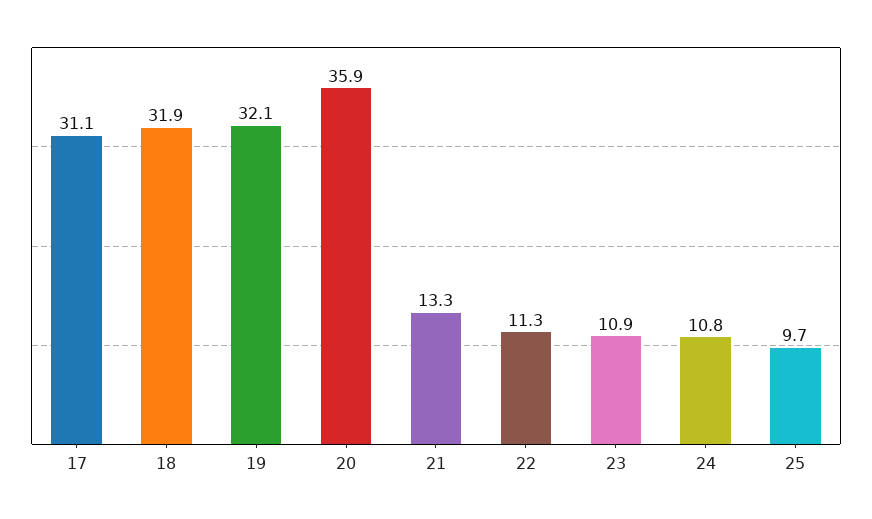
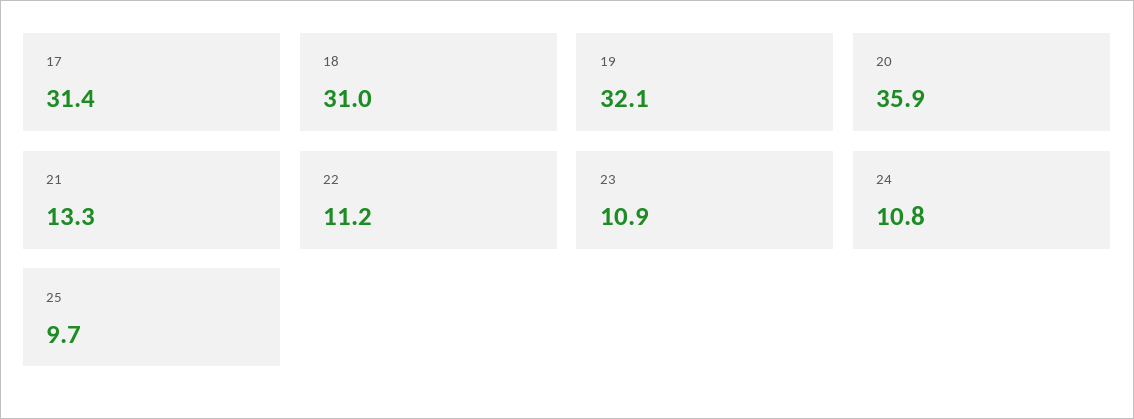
17: 31.1 -> 31.4
18: 31.9 -> 31
22: 11.3 -> 11.2

